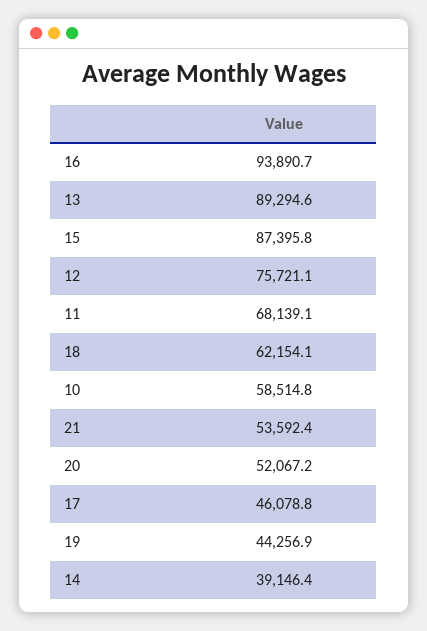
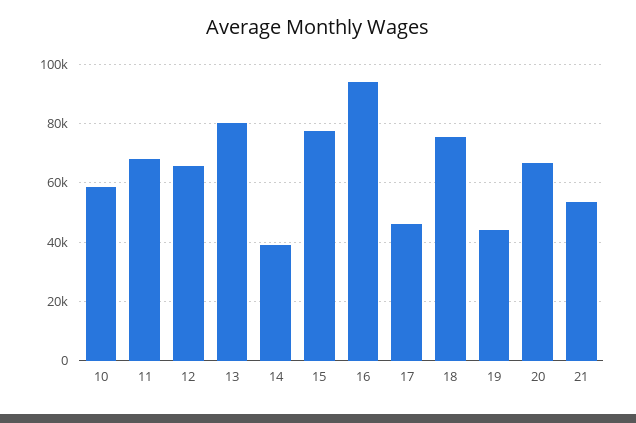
13: 89294.6 -> 80000
15: 87395.8 -> 77500
12: 75721.1 -> 65000
18: 62154.1 -> 75000
20: 52067.2 -> 67500

